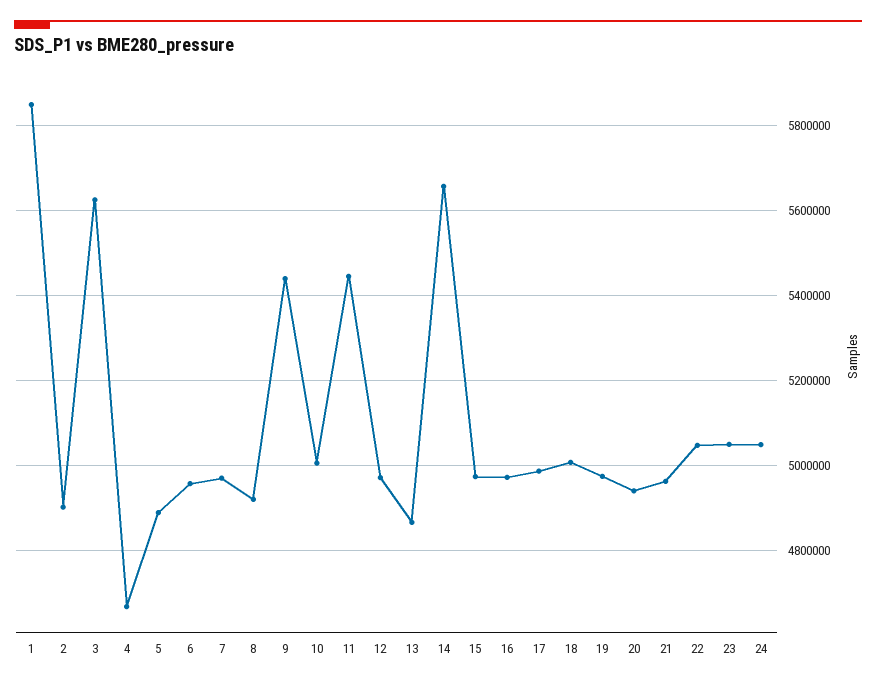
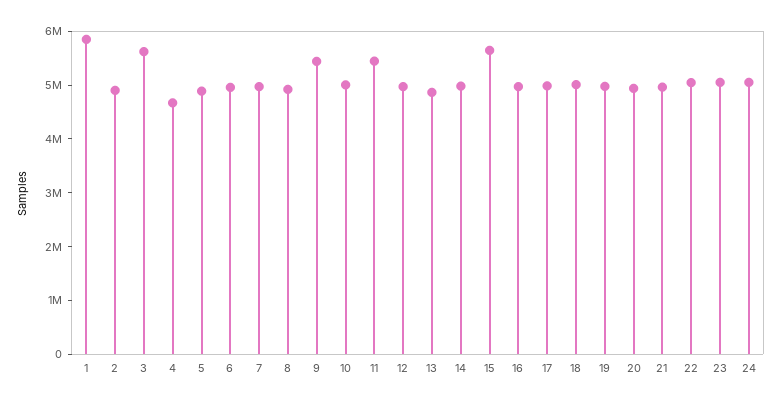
14: 5660000 -> 5000000
15: 4980000 -> 5600000

